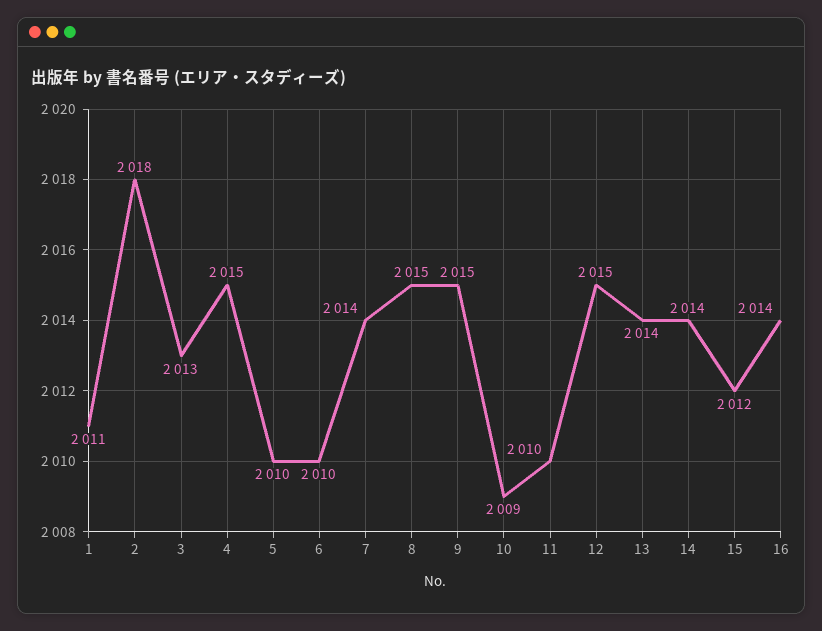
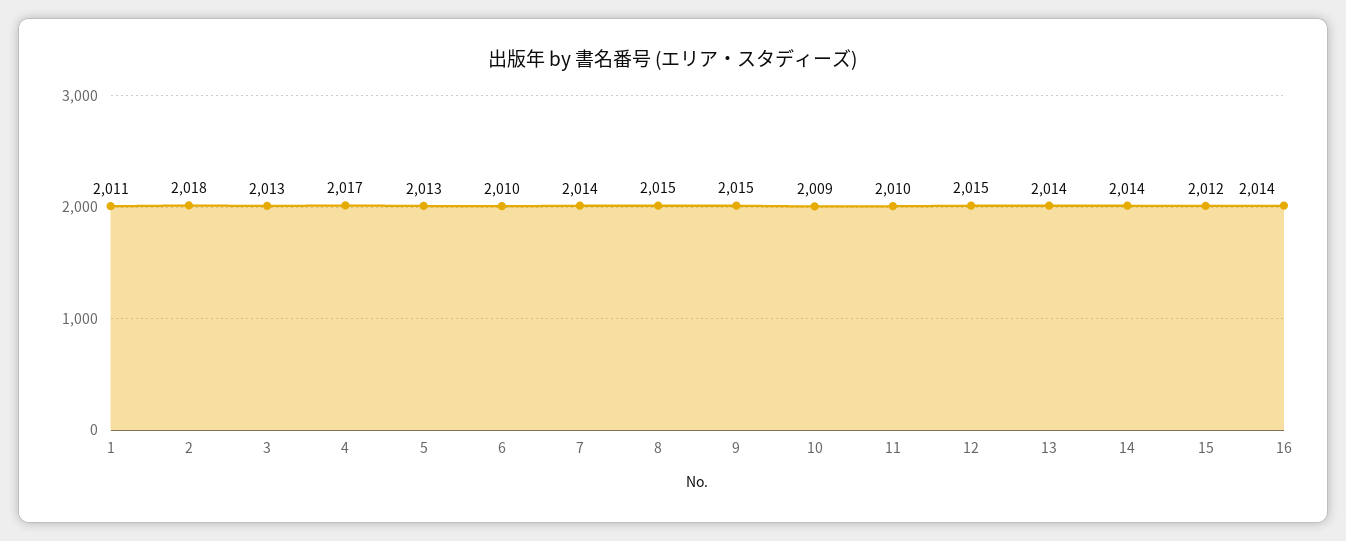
4: 2015 -> 2017
5: 2010 -> 2013

